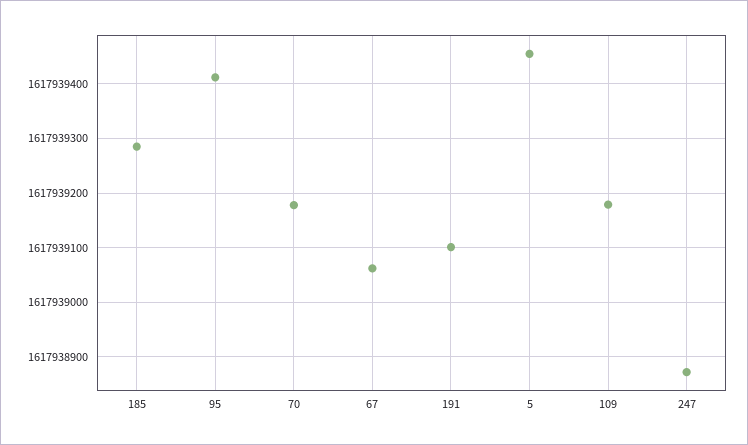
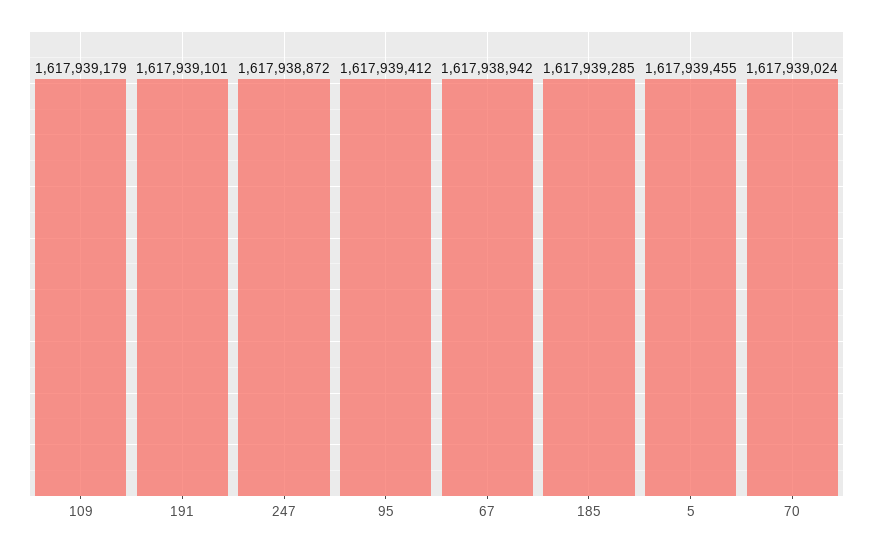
70: 1617939180 -> 1617939024
67: 1617939060 -> 1617938942

